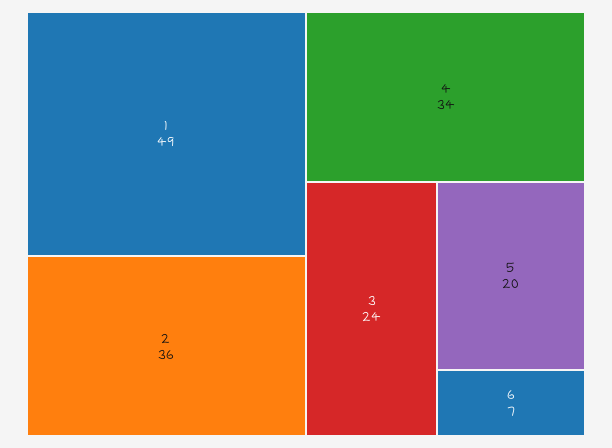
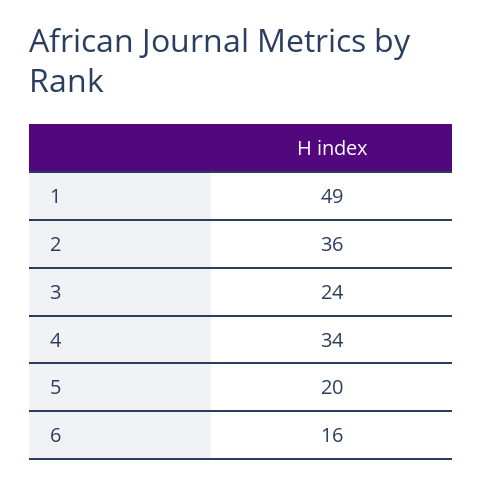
6: 7 -> 16

